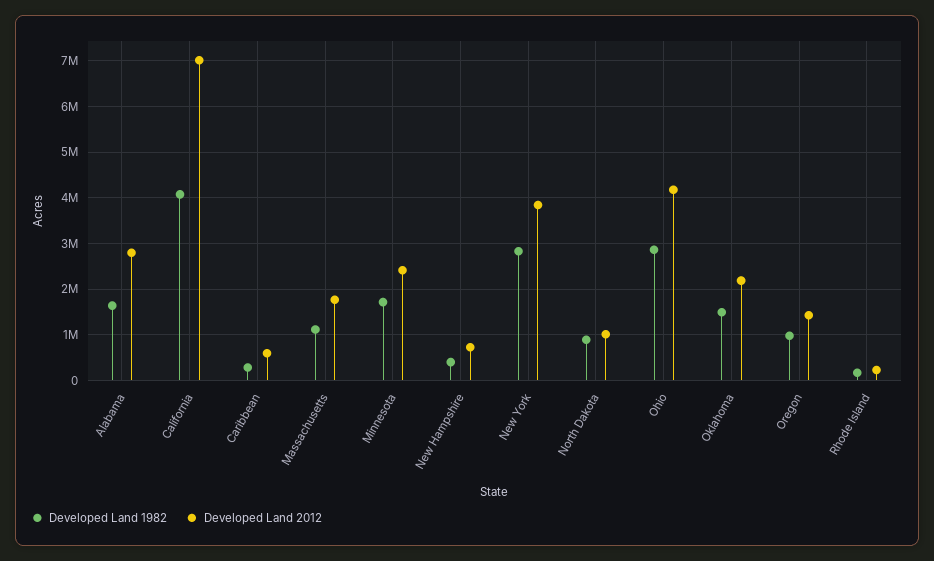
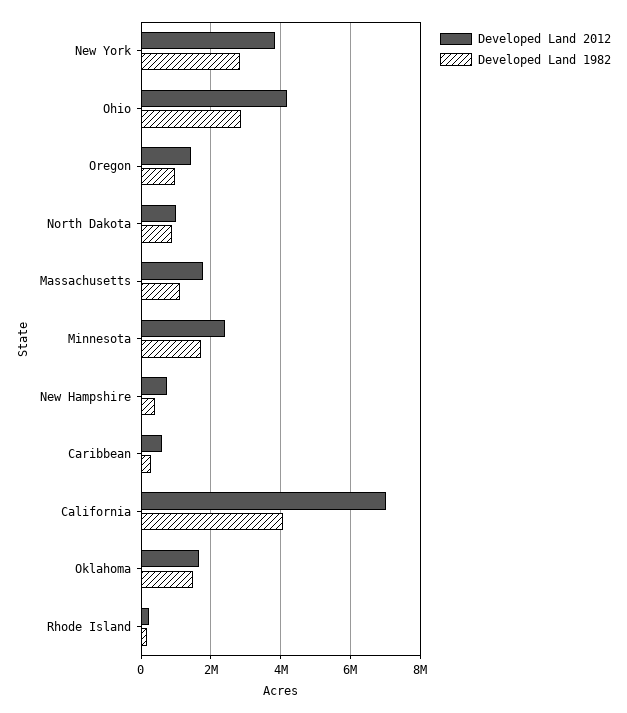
Developed Land 1982, Alabama: 1600000 -> none
Developed Land 2012, Alabama: 2800000 -> none
Developed Land 2012, Oklahoma: 2200000 -> 1600000

